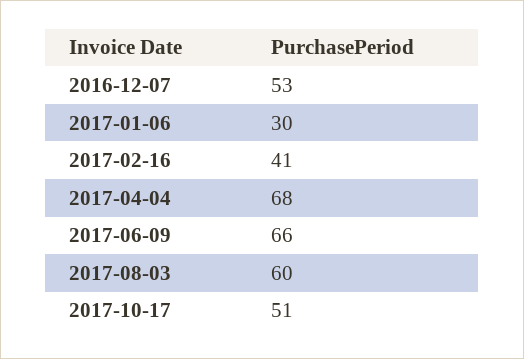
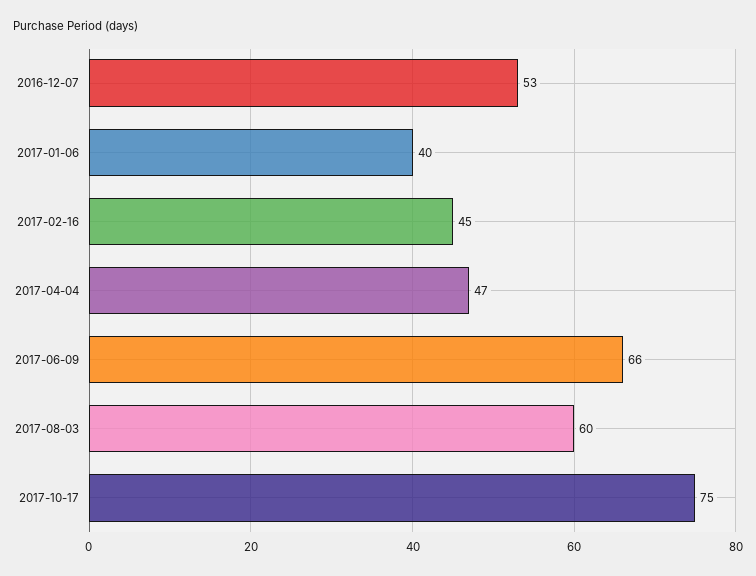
2017-01-06: 30 -> 40
2017-02-16: 41 -> 45
2017-04-04: 68 -> 47
2017-10-17: 51 -> 75

